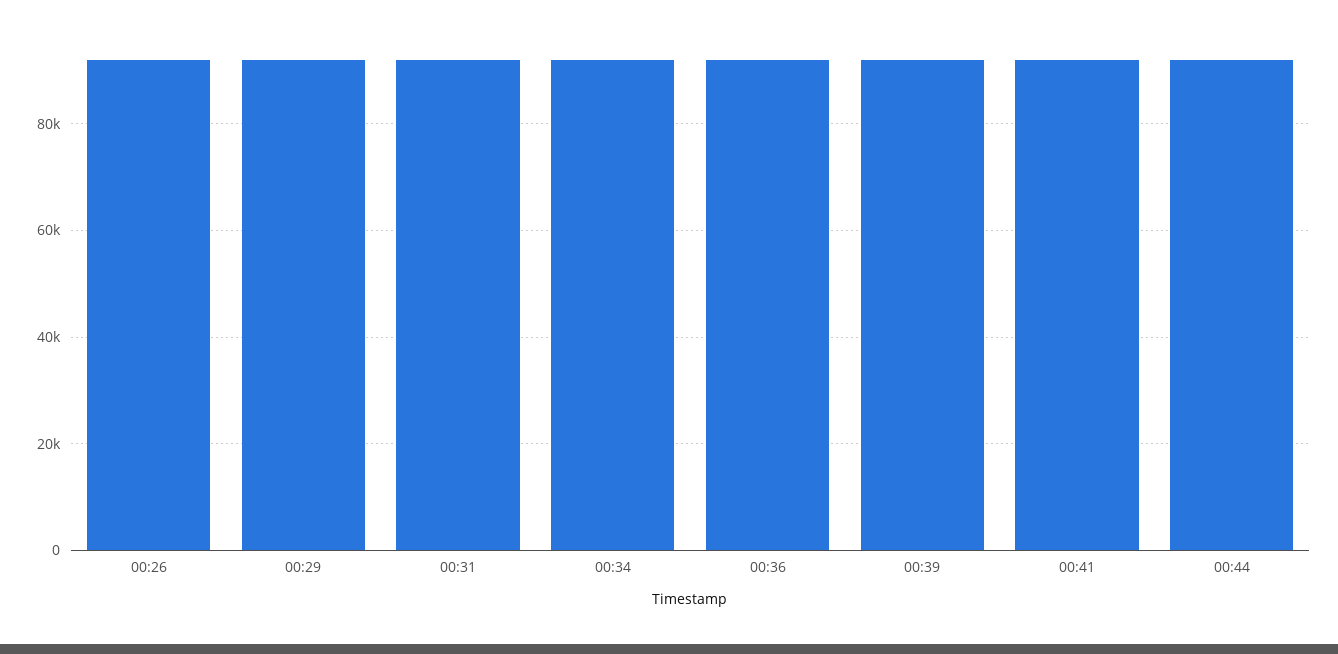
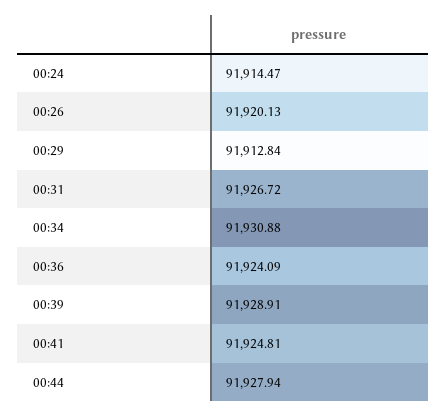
00:24: none -> 91914.47

